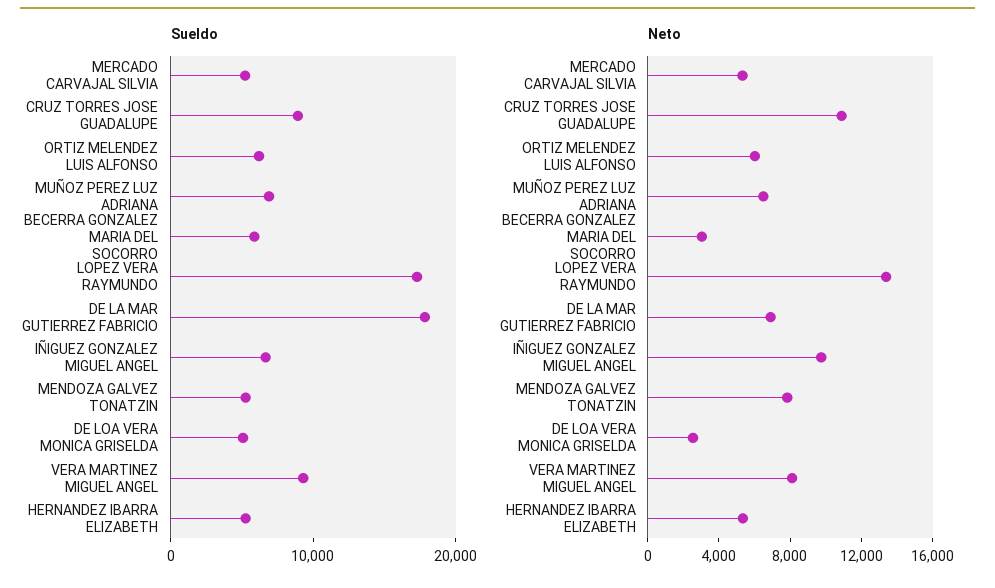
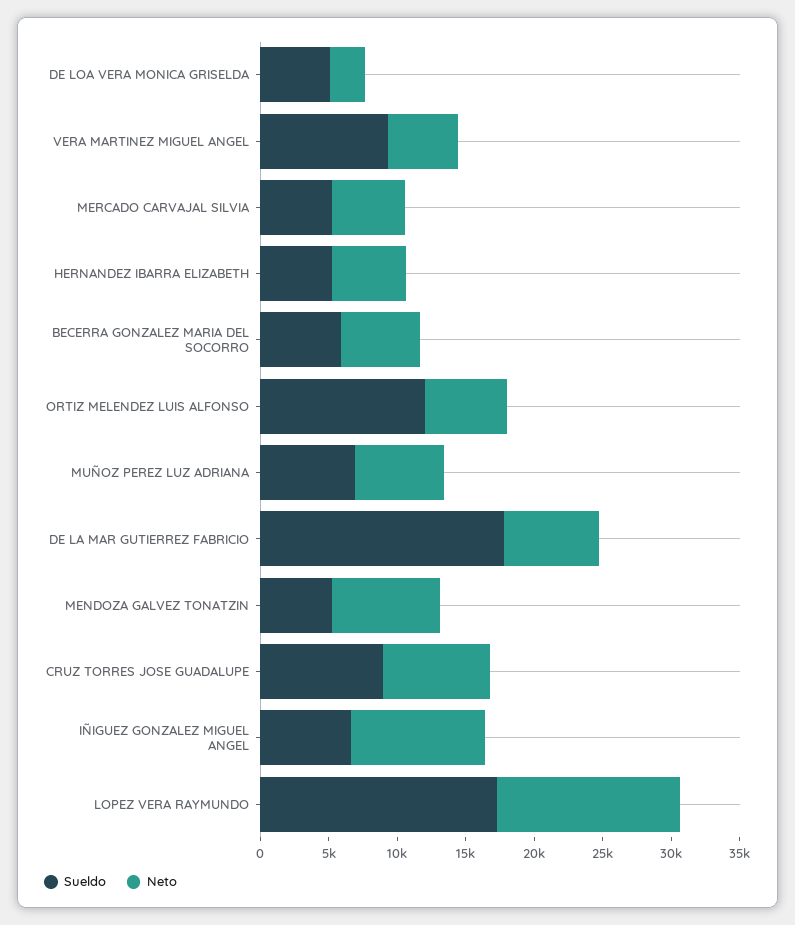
Sueldo, ORTIZ MELENDEZ LUIS ALFONSO: 6000 -> 12000
Neto, CRUZ TORRES JOSE GUADALUPE: 11000 -> 8000
Neto, BECERRA GONZALEZ MARIA DEL SOCORRO: 3000 -> 6000
Neto, VERA MARTINEZ MIGUEL ANGEL: 8000 -> 5000

